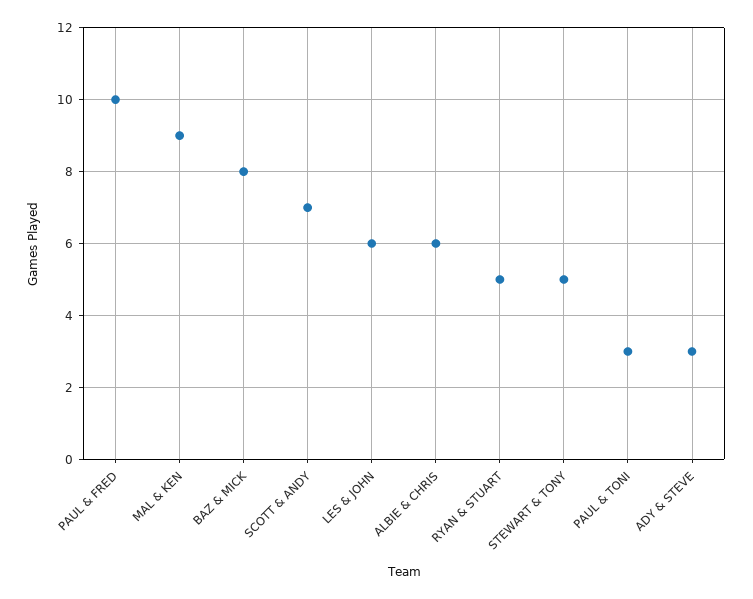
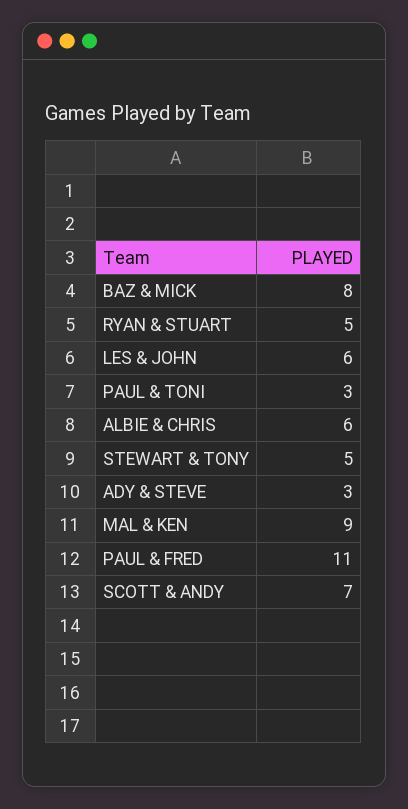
PAUL & FRED: 10 -> 11

